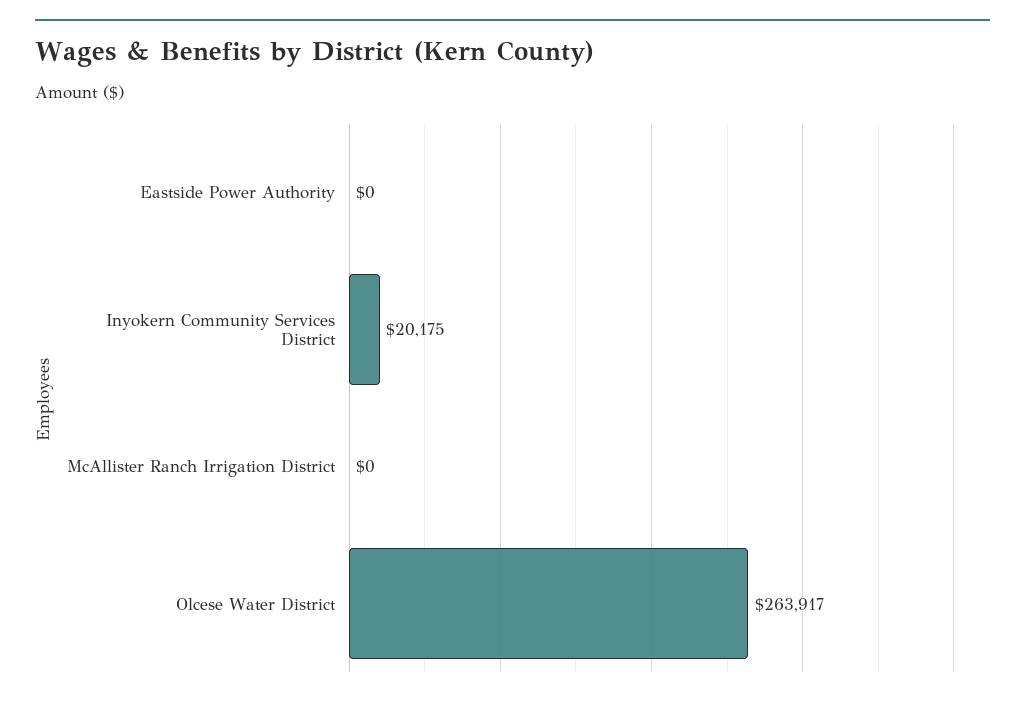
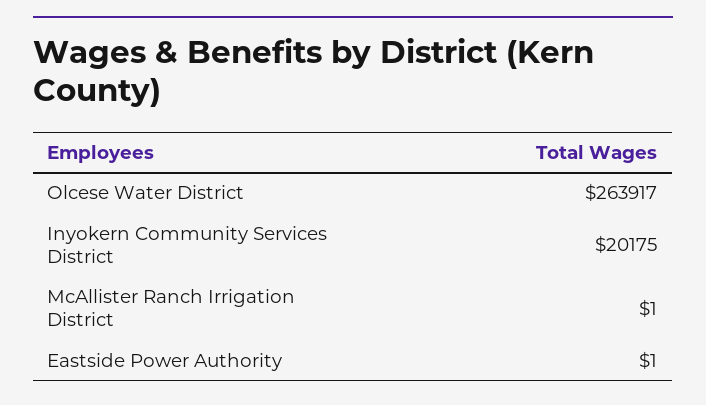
Eastside Power Authority: 0 -> 1
McAllister Ranch Irrigation District: 0 -> 1

